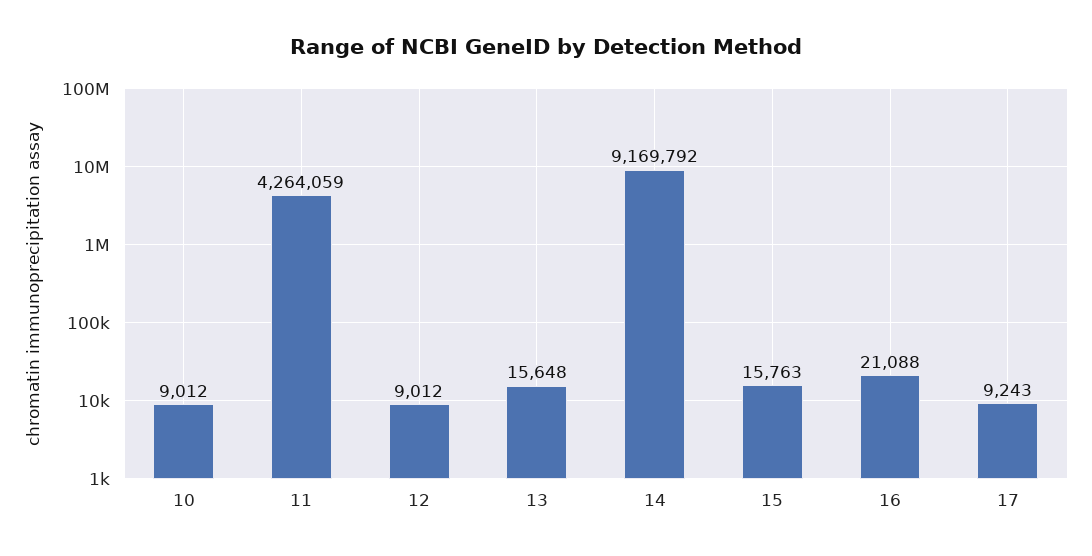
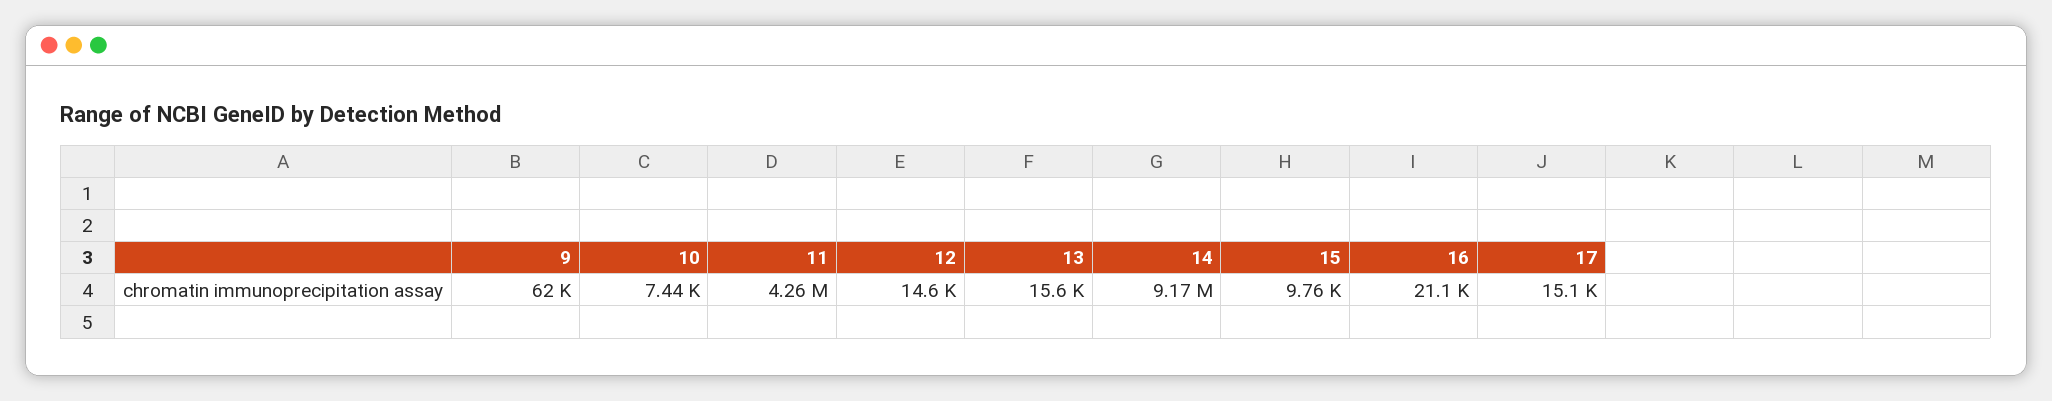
10: 9012 -> 7440
12: 9012 -> 14600
15: 15763 -> 9760
17: 9243 -> 15100
9: none -> 62000

